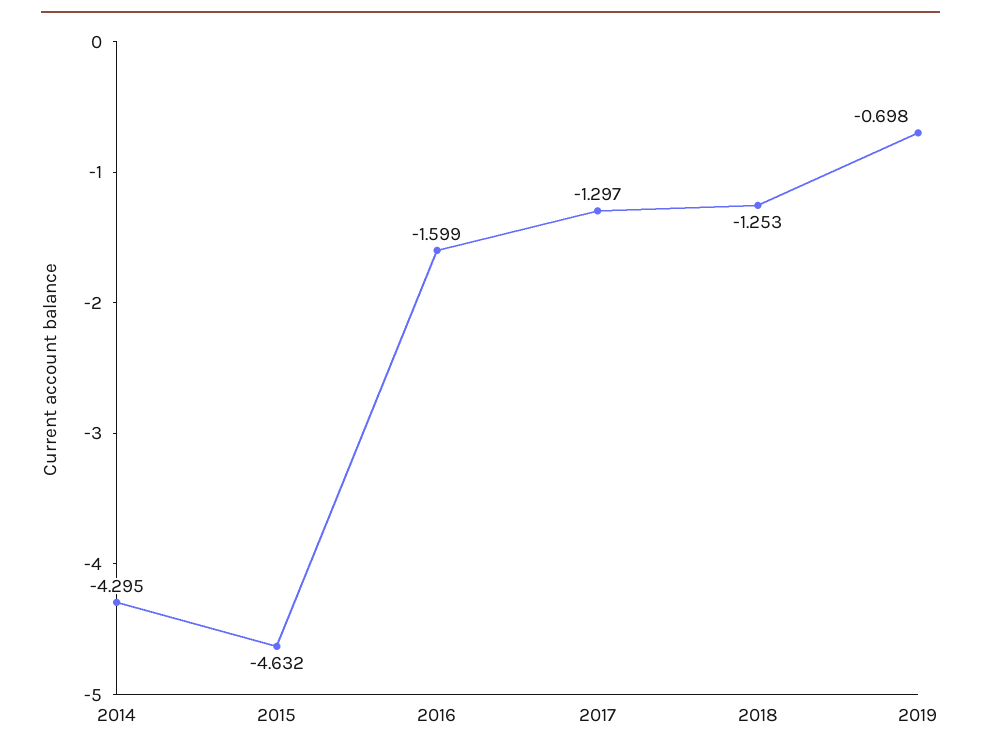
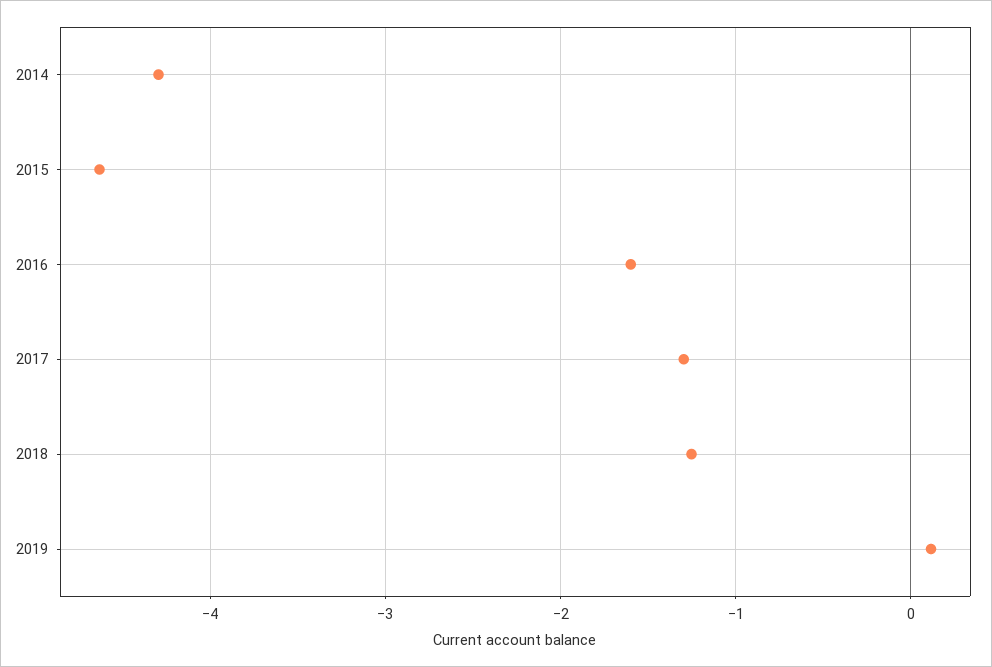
2019: -0.698 -> 0.1

